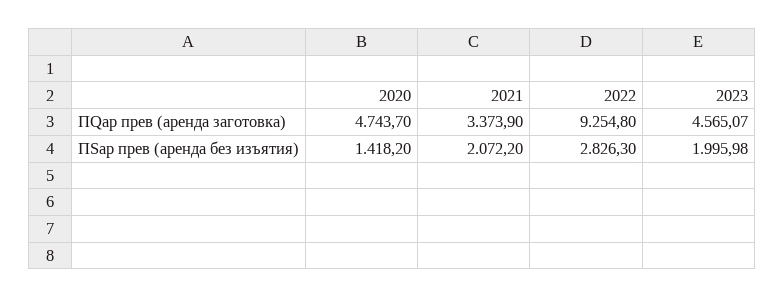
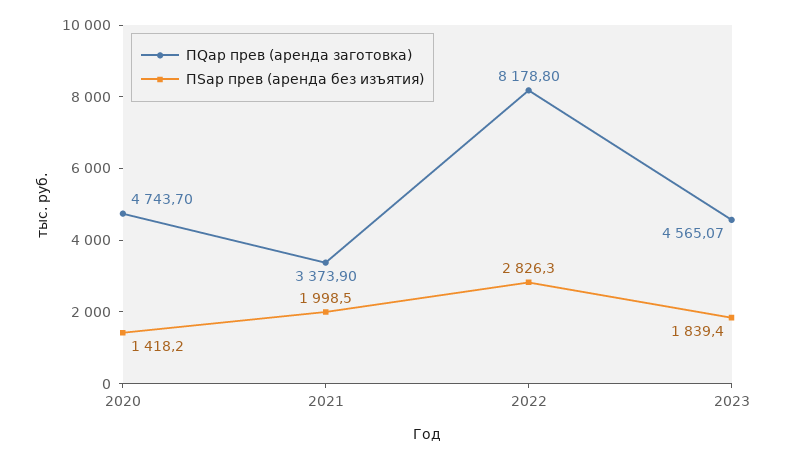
ПQар прев (аренда заготовка), 2022: 9254.8 -> 8178.8
ПSар прев (аренда без изъятия), 2021: 2072.2 -> 1998.5
ПSар прев (аренда без изъятия), 2023: 1995.98 -> 1839.4

